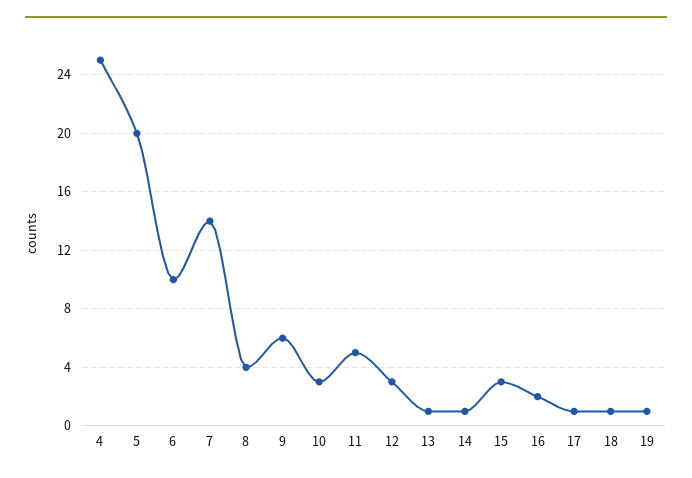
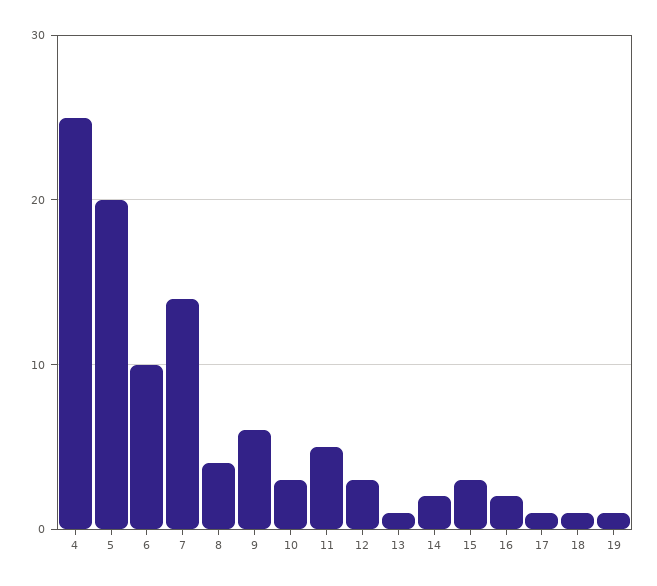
14: 1 -> 2

